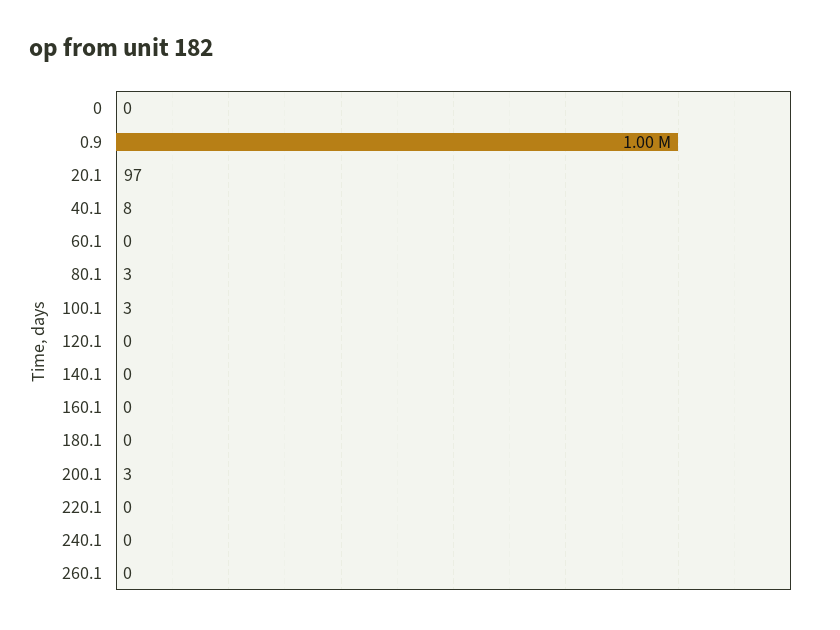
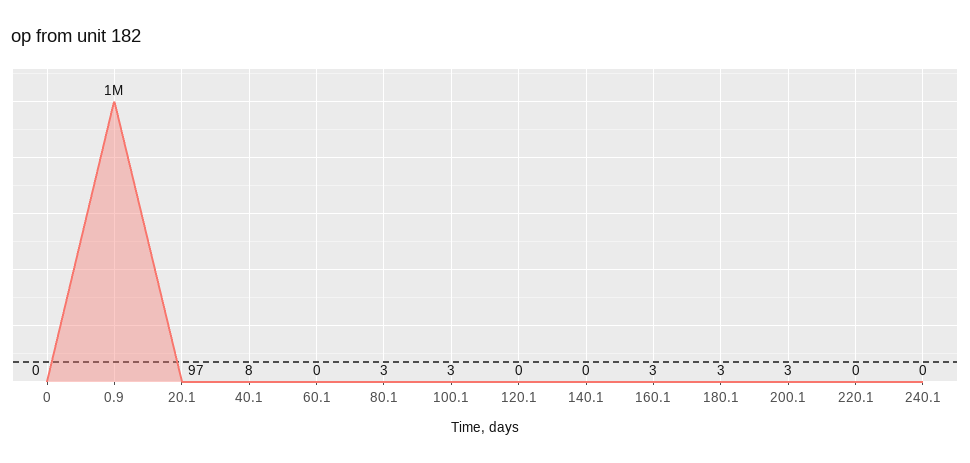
160.1: 0 -> 3
180.1: 0 -> 3
260.1: 0 -> none

